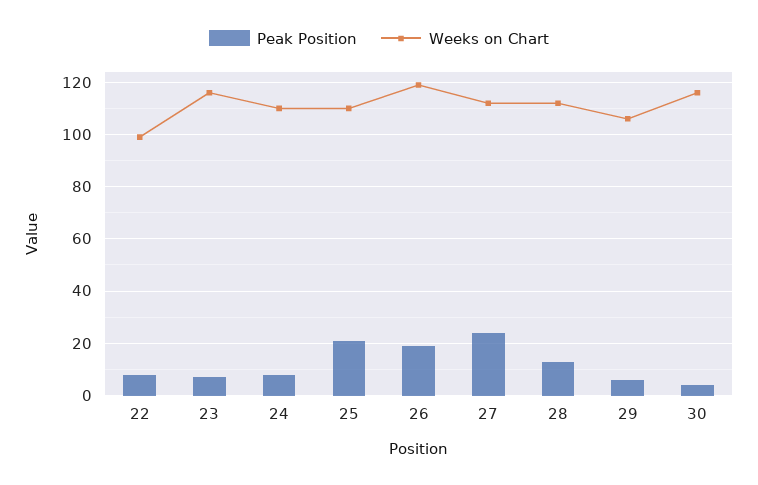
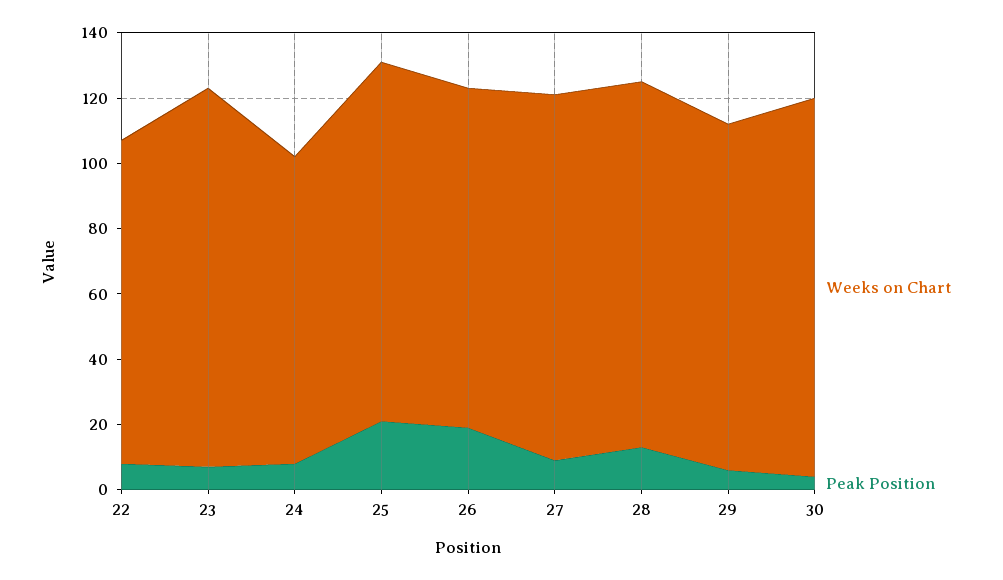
Weeks on Chart, 24: 110 -> 95
Weeks on Chart, 26: 120 -> 105
Peak Position, 27: 25 -> 10

